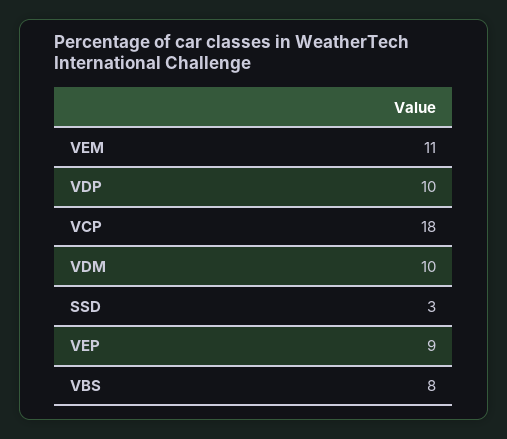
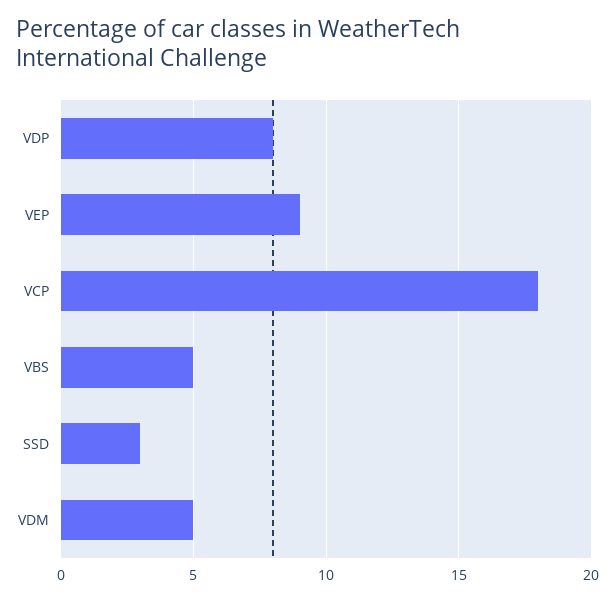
VEM: 11 -> none
VDP: 10 -> 8
VDM: 10 -> 5
VBS: 8 -> 5

